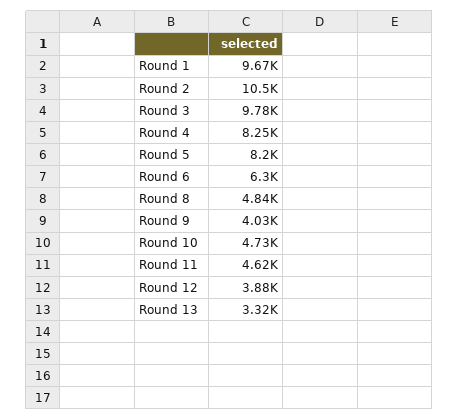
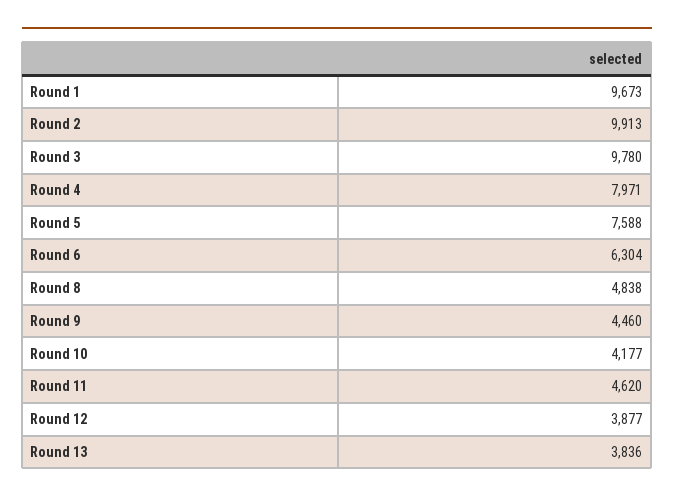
Round 2: 10500 -> 9913
Round 4: 8250 -> 7971
Round 5: 8200 -> 7588
Round 9: 4030 -> 4460
Round 10: 4730 -> 4177
Round 13: 3320 -> 3836

